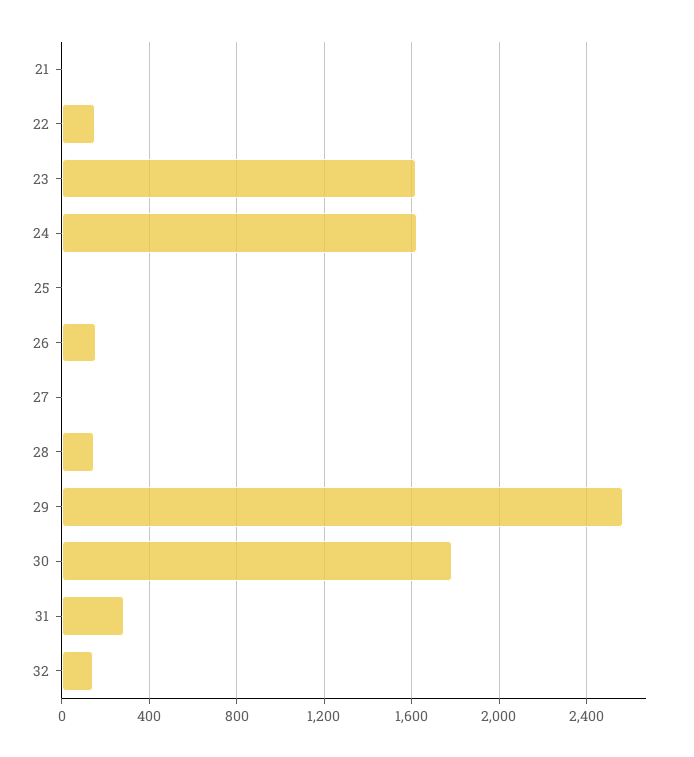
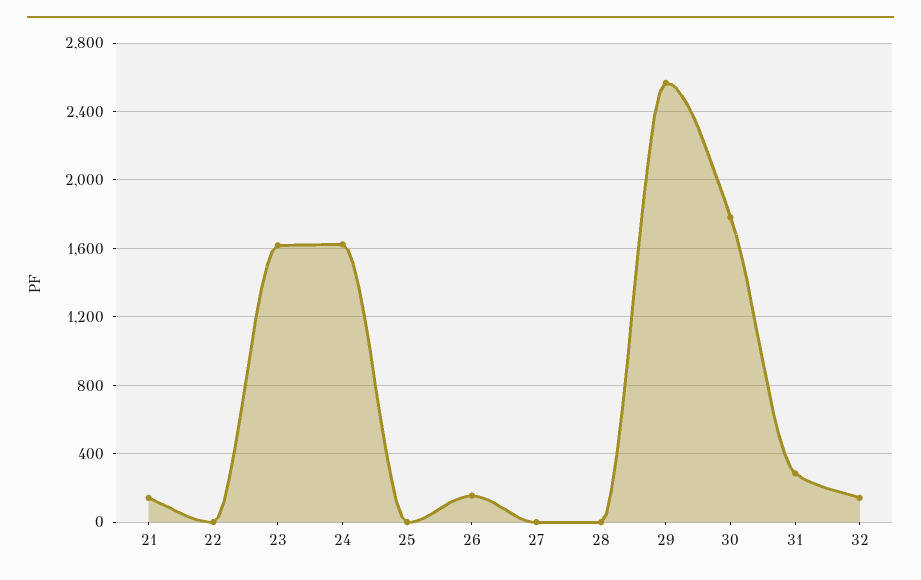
21: 0 -> 150
22: 150 -> 0
28: 150 -> 0

